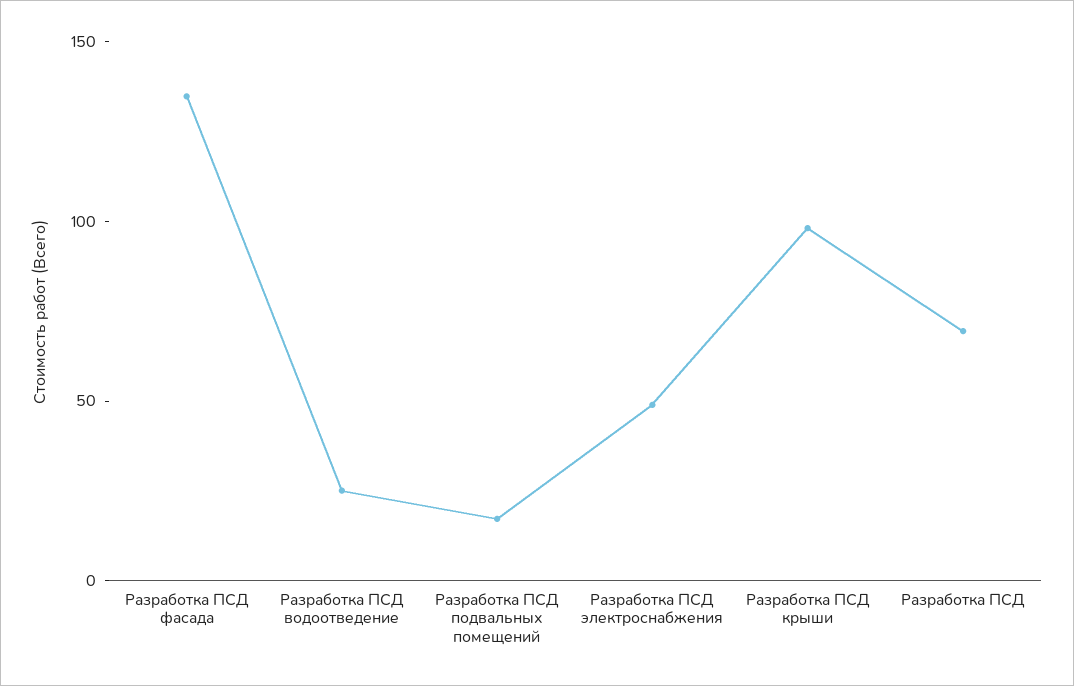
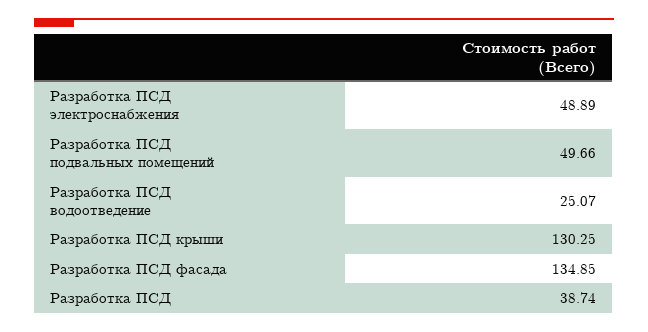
Разработка ПСД подвальных помещений: 20 -> 49.66
Разработка ПСД крыши: 100 -> 130.25
Разработка ПСД: 70 -> 38.74

